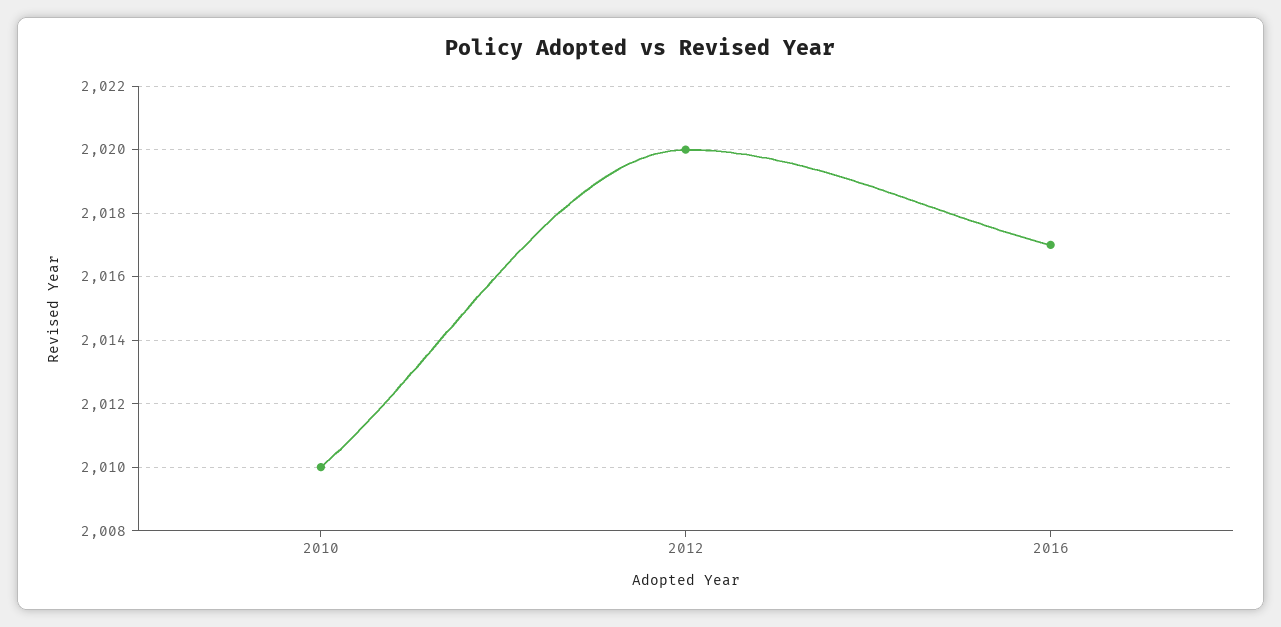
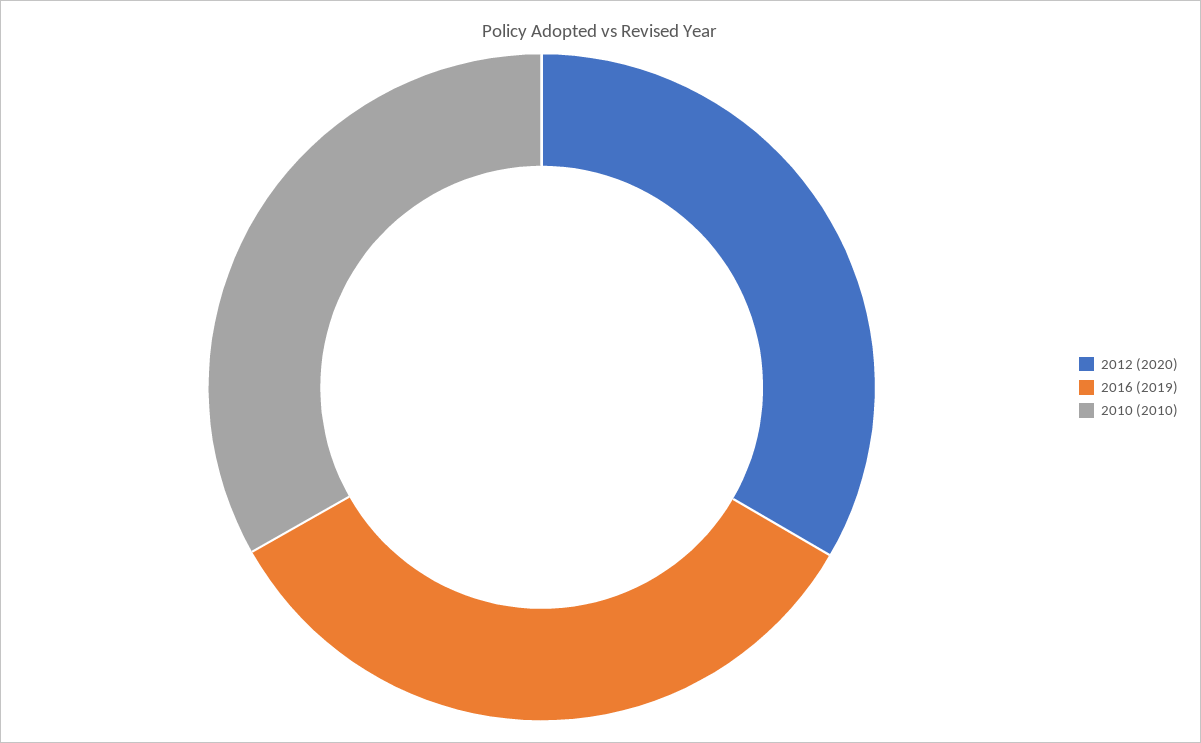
2016: 2017 -> 2019

